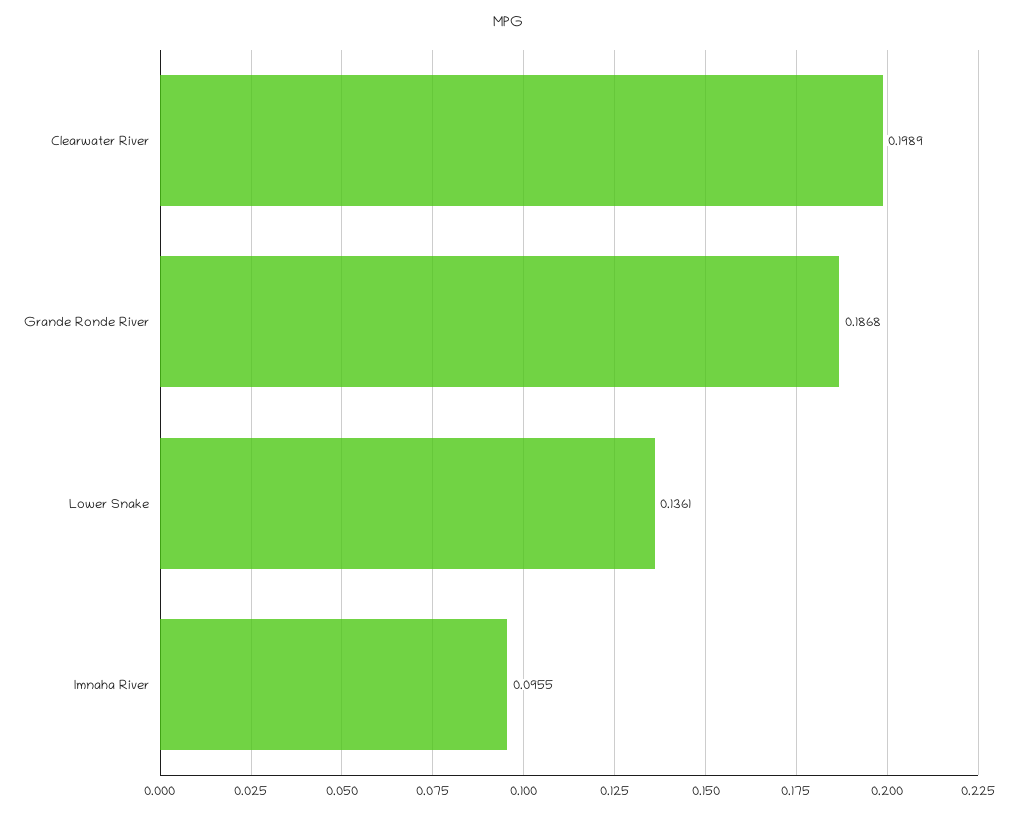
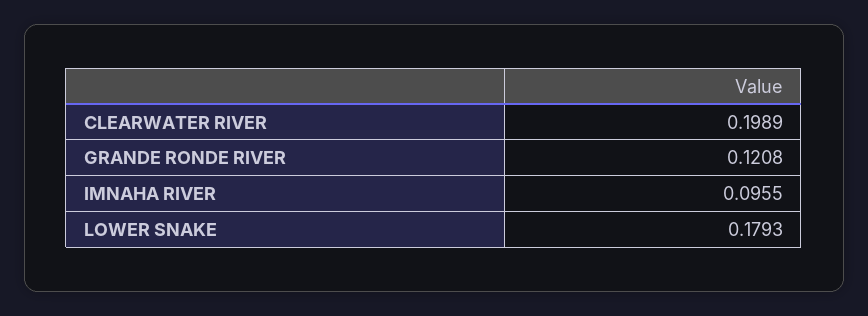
Grande Ronde River: 0.1868 -> 0.1208
Lower Snake: 0.1361 -> 0.1793

